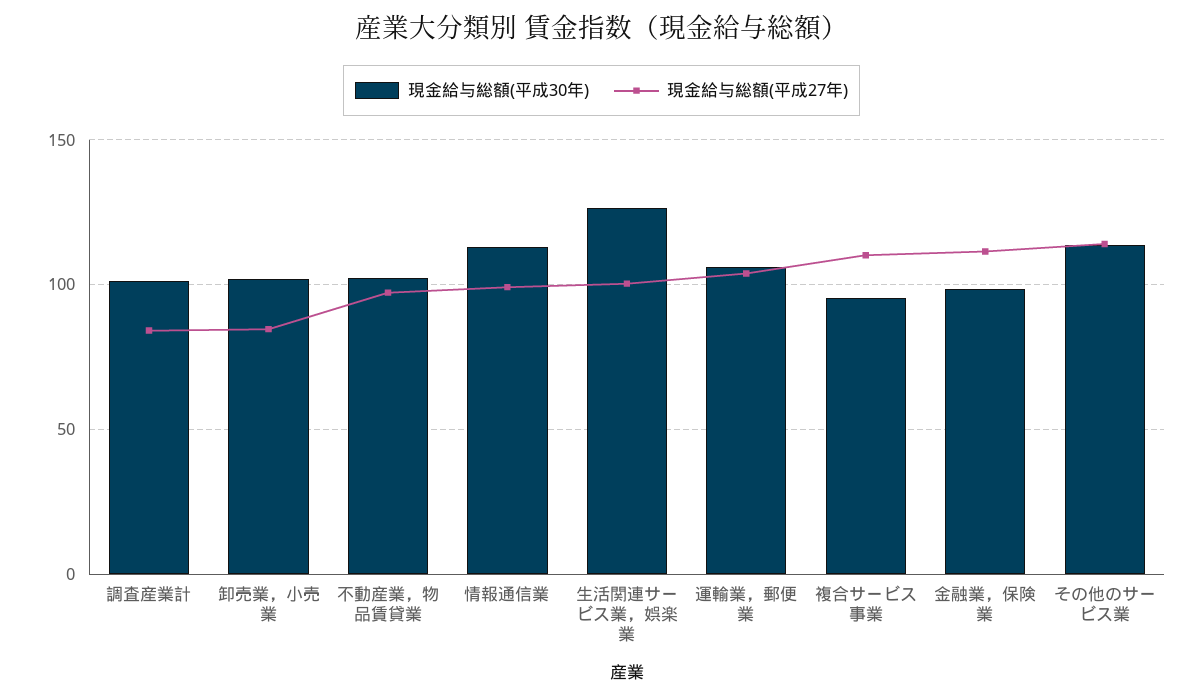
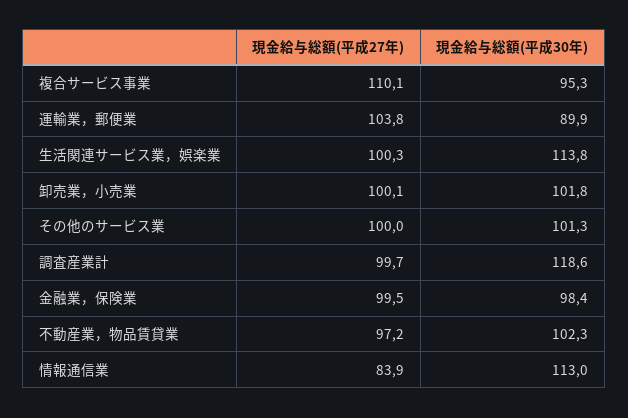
現金給与総額(平成30年), 調査産業計: 100 -> 118.6
現金給与総額(平成27年), 調査産業計: 85 -> 99.7
現金給与総額(平成27年), 卸売業，小売業: 85 -> 100.1
現金給与総額(平成27年), 情報通信業: 100 -> 83.9
現金給与総額(平成30年), 生活関連サービス業，娯楽業: 125 -> 113.8
現金給与総額(平成30年), 運輸業，郵便業: 105 -> 89.9
現金給与総額(平成27年), 金融業，保険業: 110 -> 99.5
現金給与総額(平成30年), その他のサービス業: 115 -> 101.3
現金給与総額(平成27年), その他のサービス業: 115 -> 100

